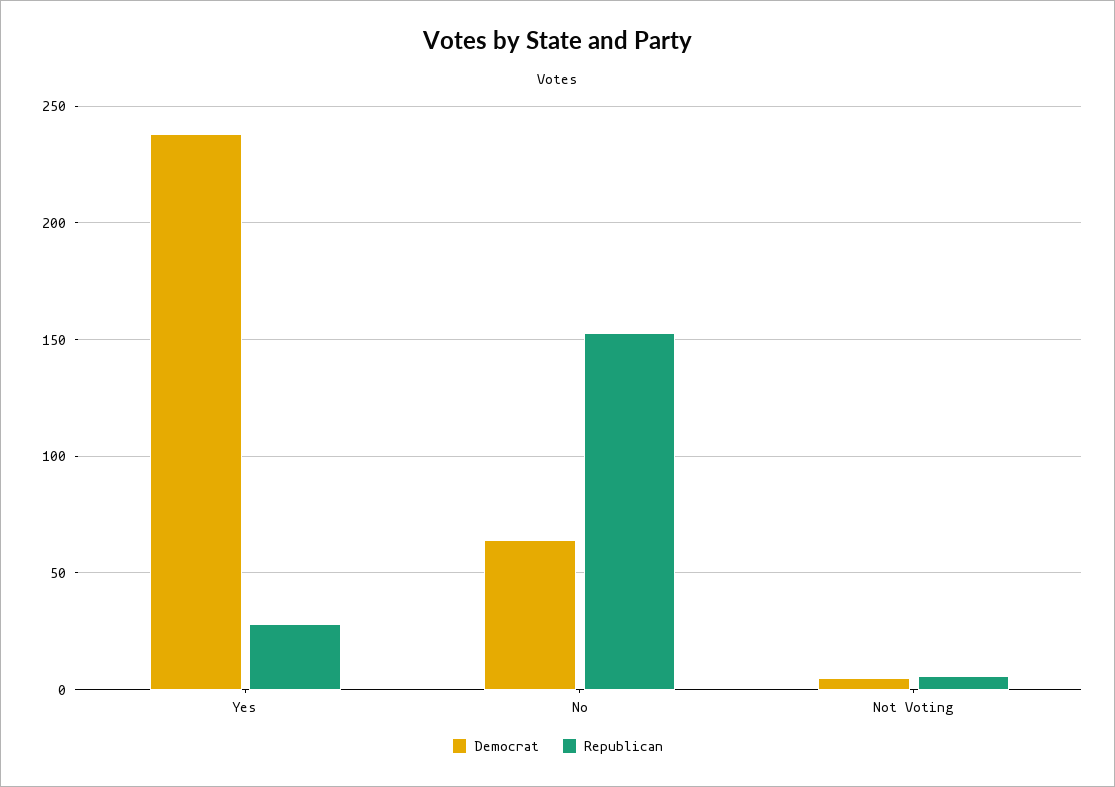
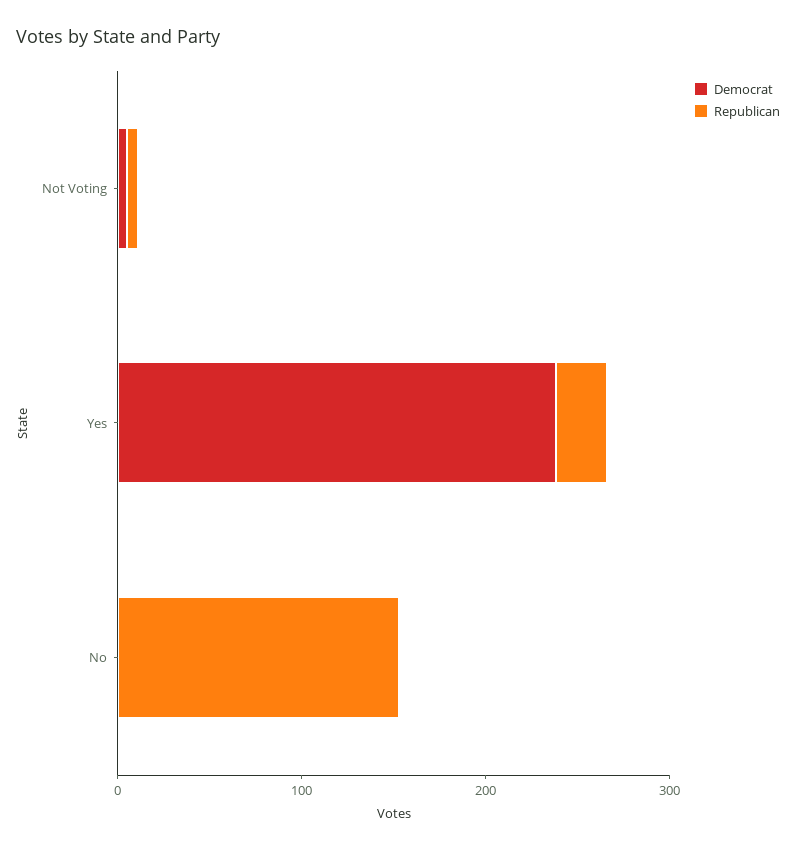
Democrat, No: 65 -> 0

